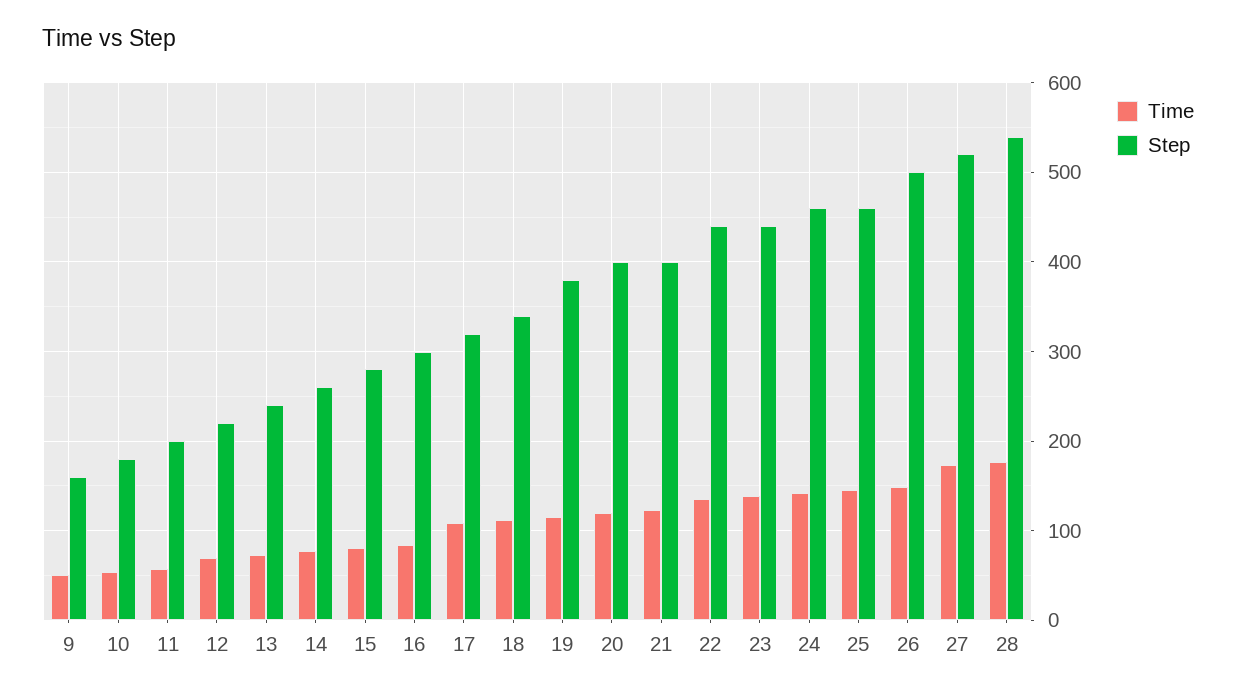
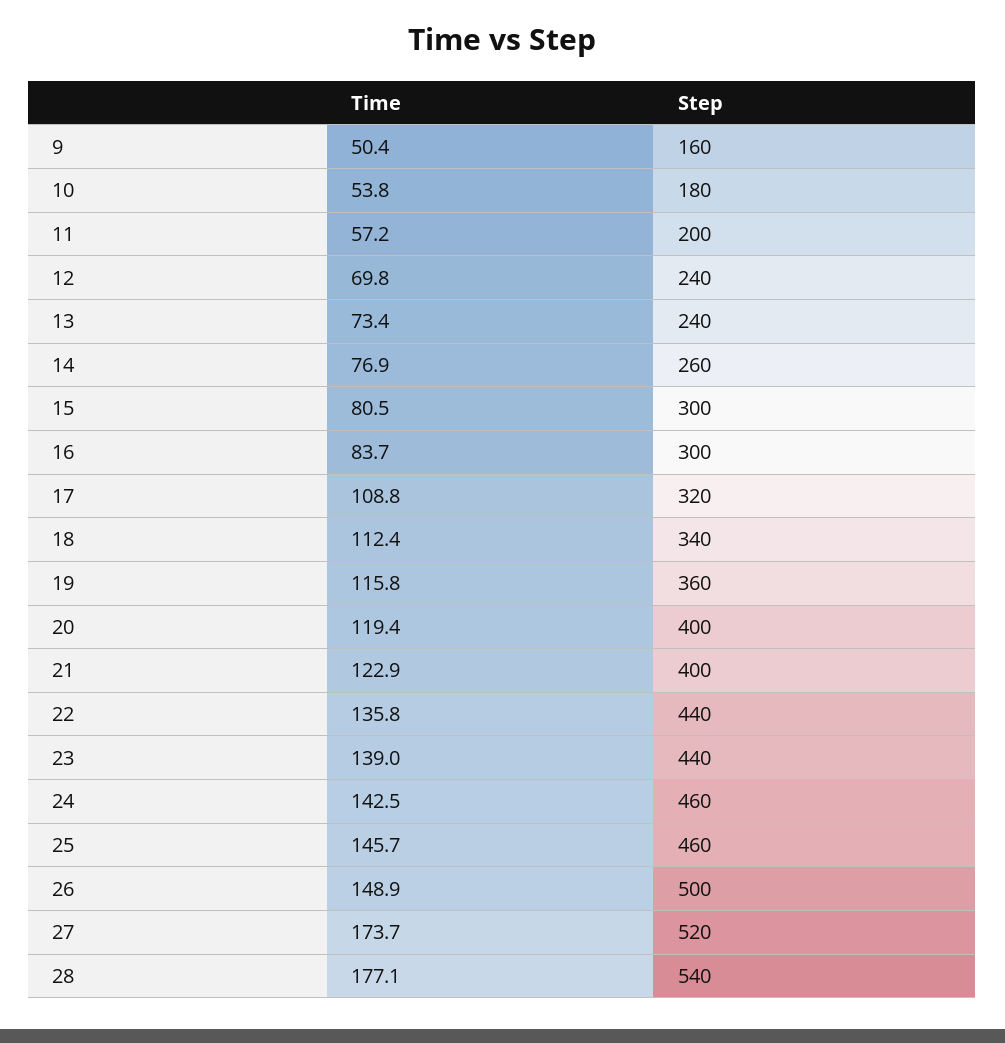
Step, 12: 220 -> 240
Step, 15: 280 -> 300
Step, 19: 380 -> 360

